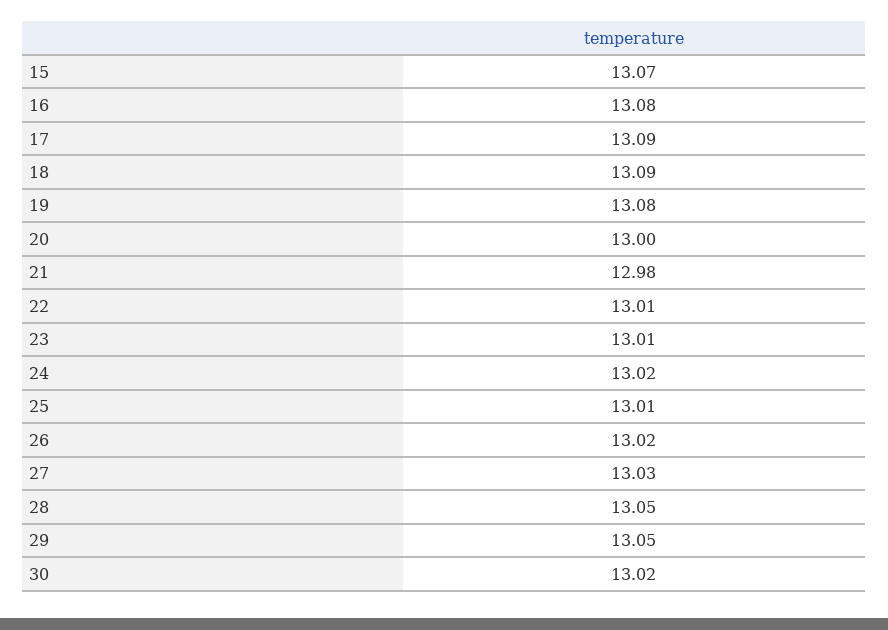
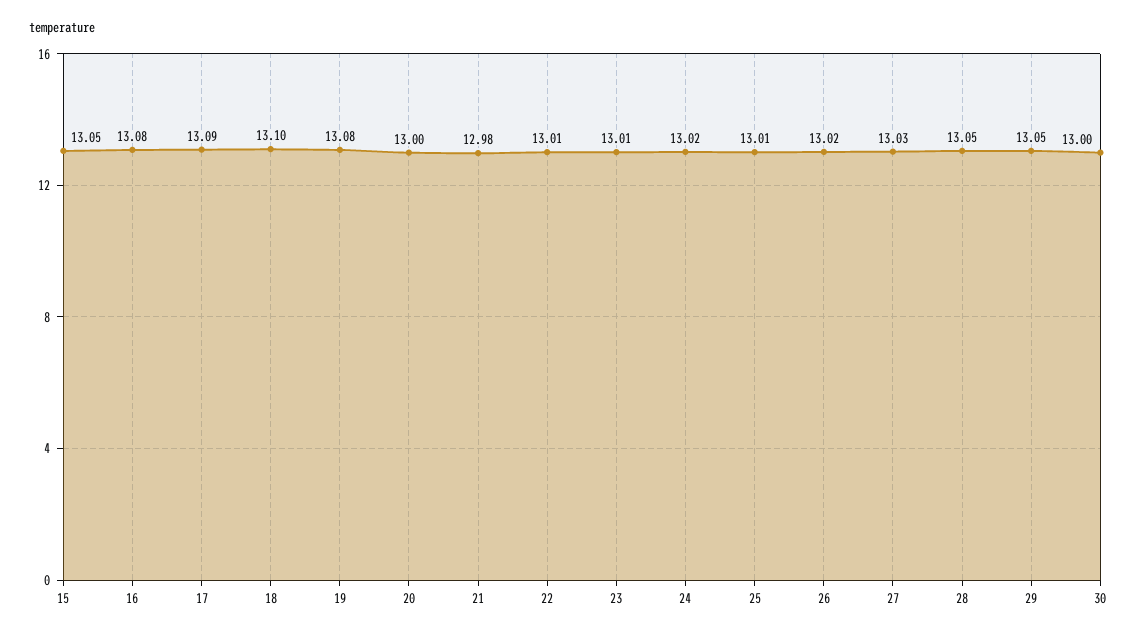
15: 13.07 -> 13.05
18: 13.09 -> 13.1
30: 13.02 -> 13

